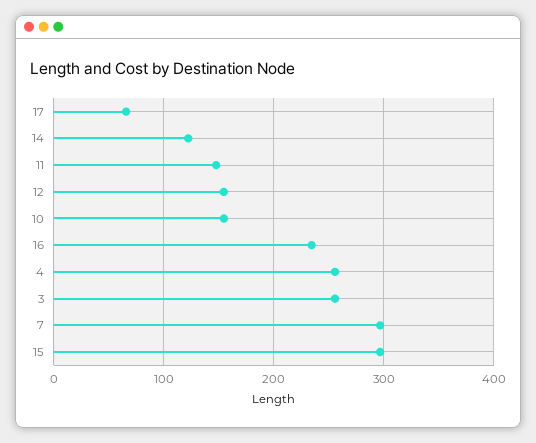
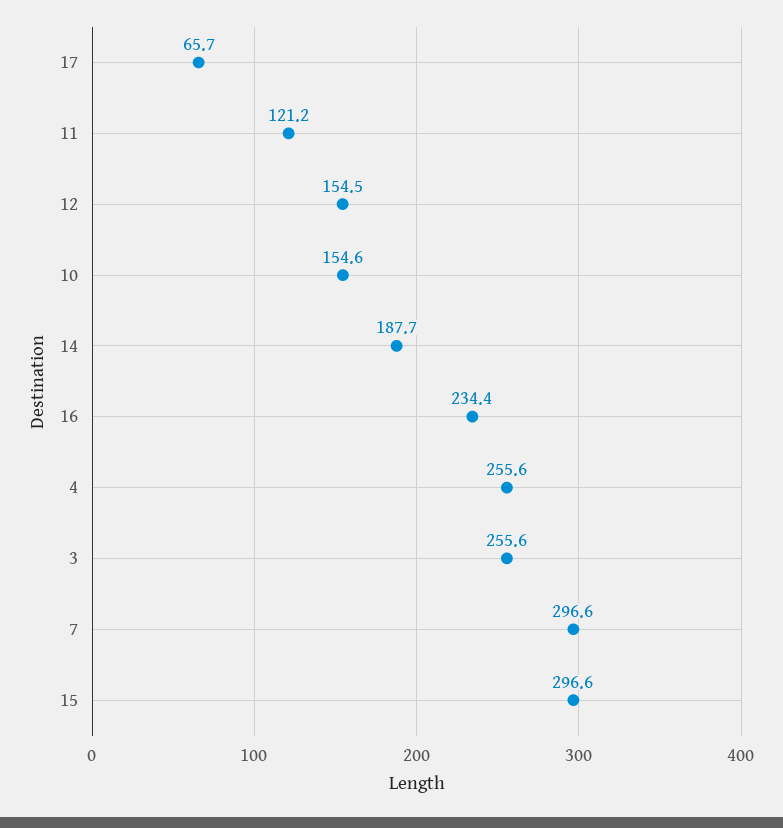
14: 120 -> 187.7
11: 150 -> 121.2

